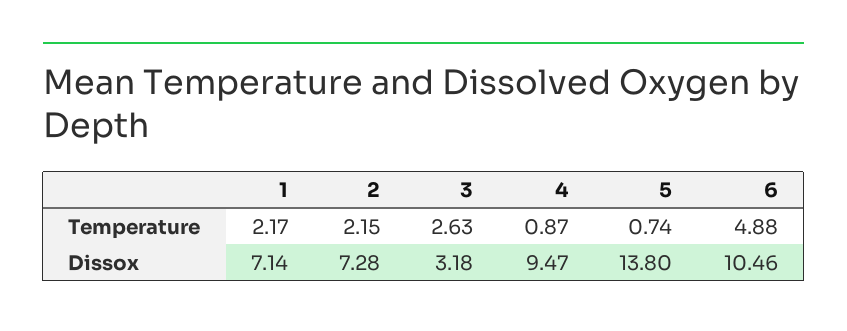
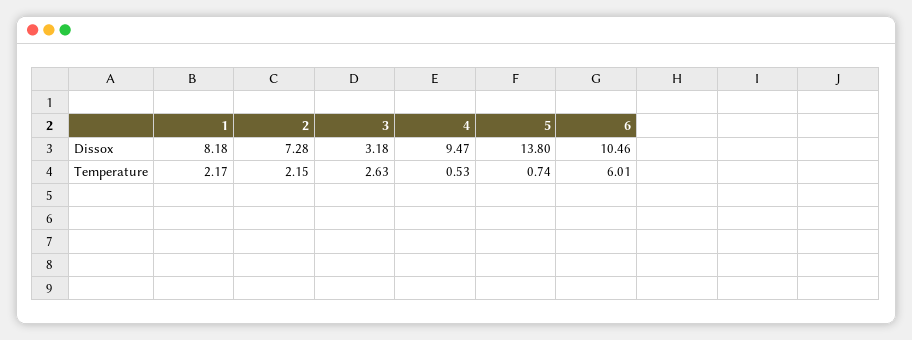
4, Temperature: 0.87 -> 0.53
6, Temperature: 4.88 -> 6.01
1, Dissox: 7.14 -> 8.18

